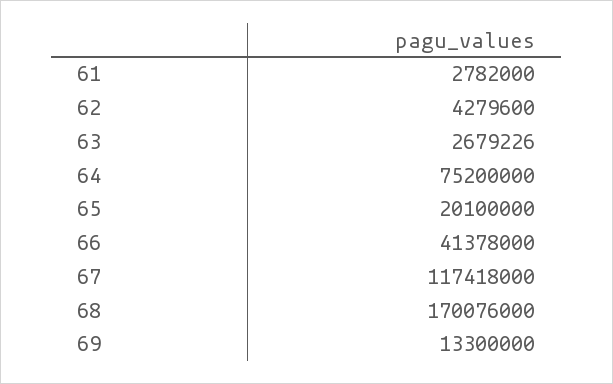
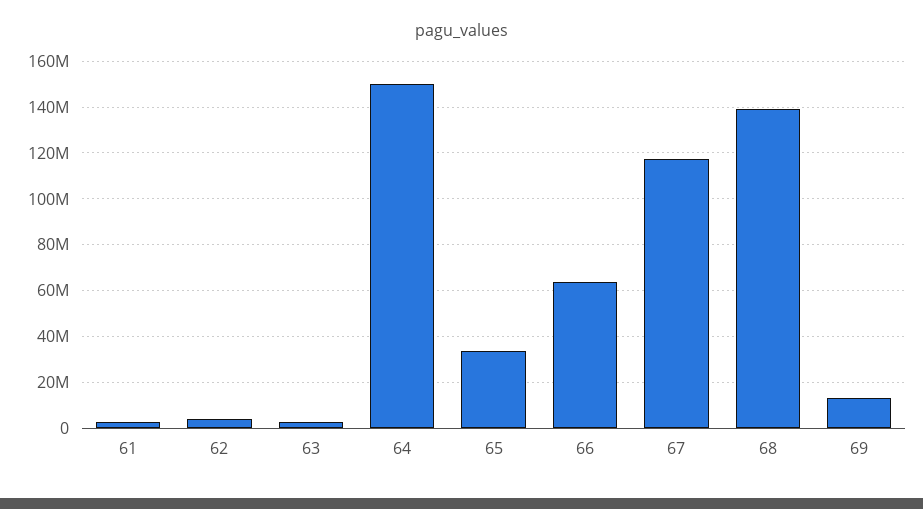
64: 75200000 -> 150000000
65: 20100000 -> 35000000
66: 41378000 -> 65000000
68: 170076000 -> 140000000

